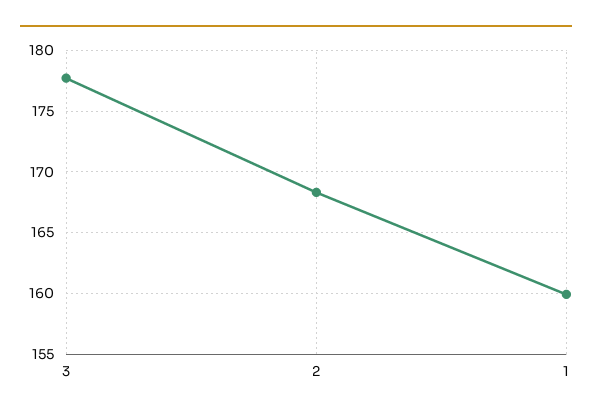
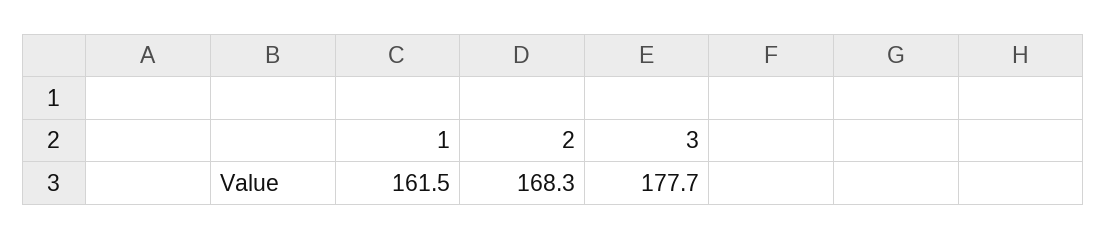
1: 160 -> 161.5

